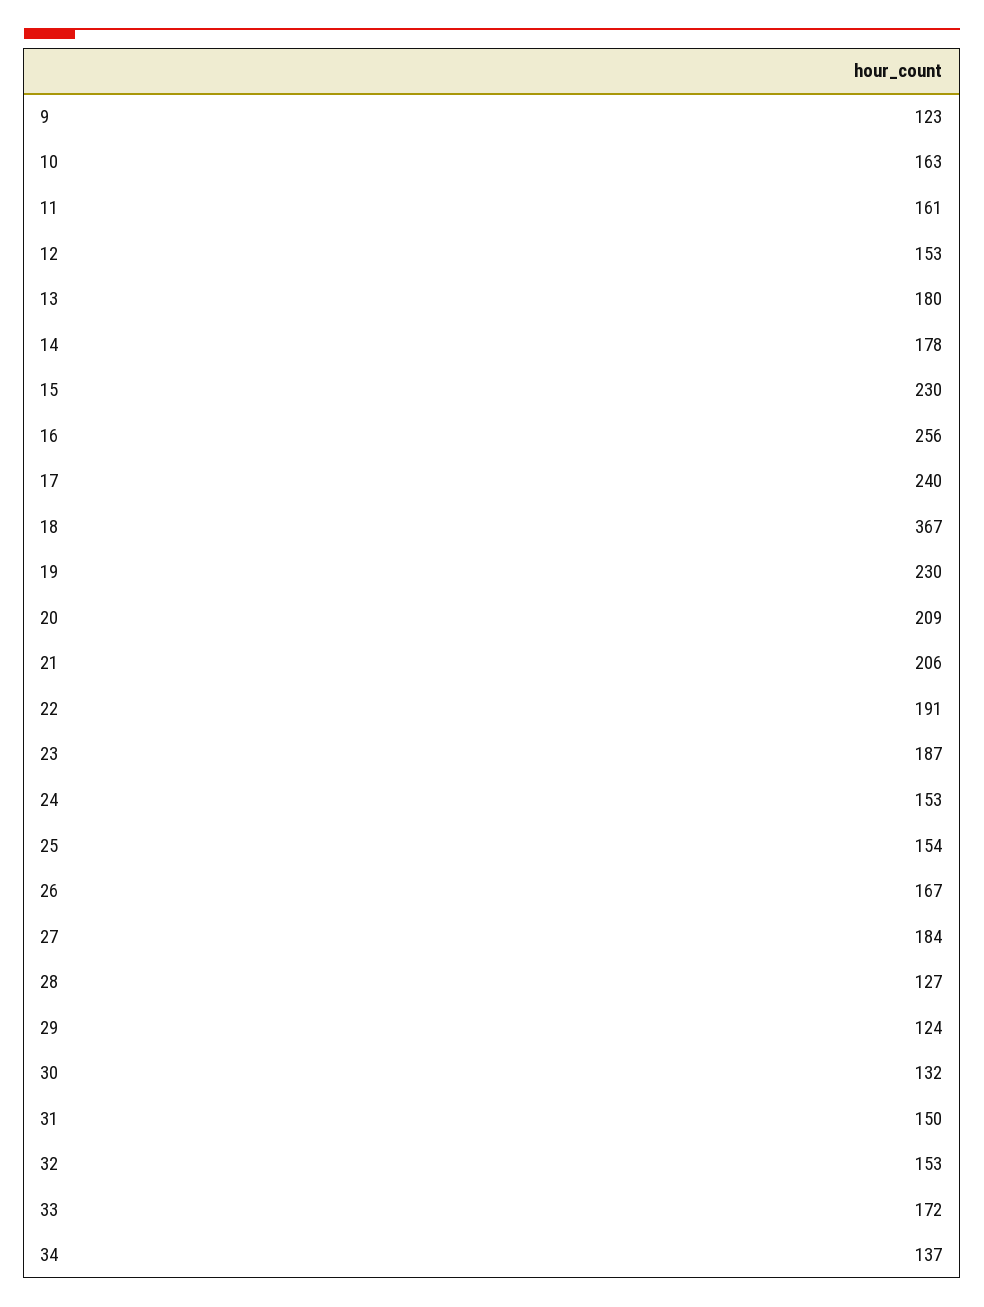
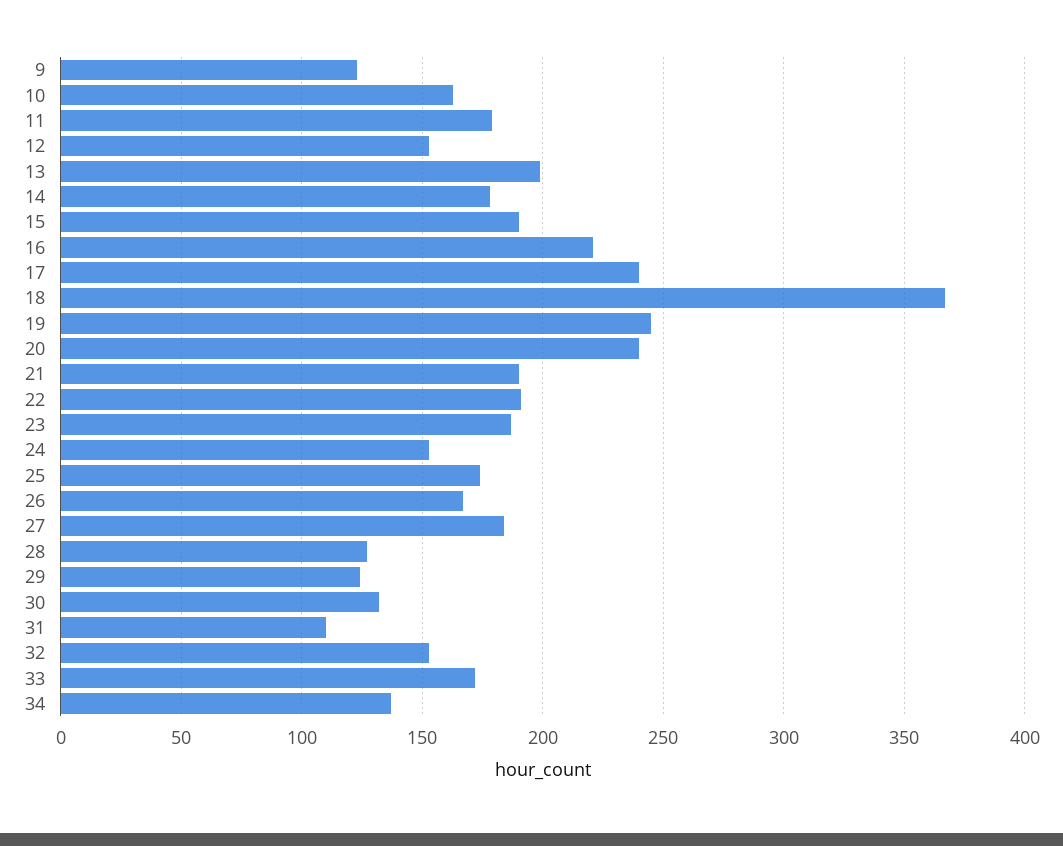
11: 161 -> 180
13: 180 -> 200
15: 230 -> 190
16: 256 -> 220
19: 230 -> 245
20: 209 -> 240
21: 206 -> 190
25: 154 -> 175
31: 150 -> 110

